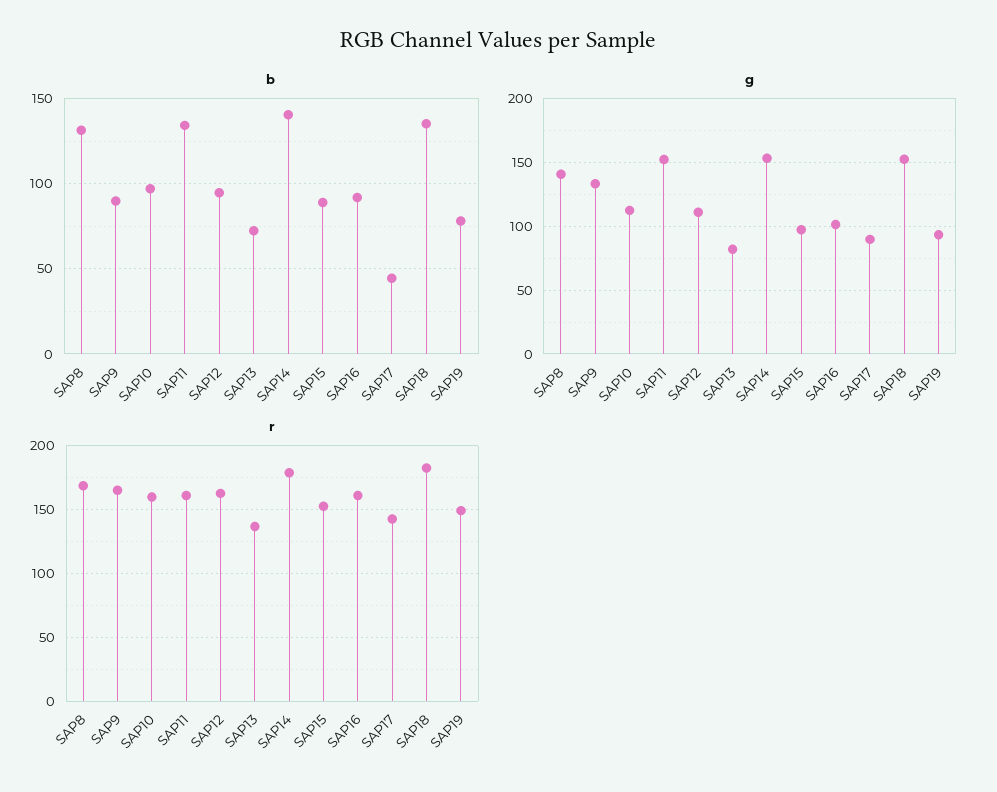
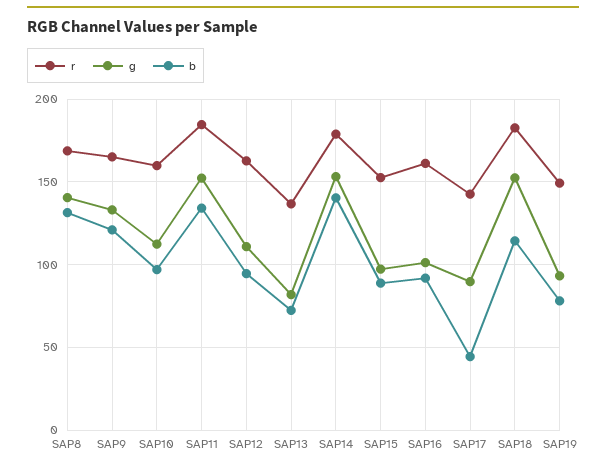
b, SAP9: 90 -> 120
b, SAP18: 135 -> 115
r, SAP11: 160 -> 185

